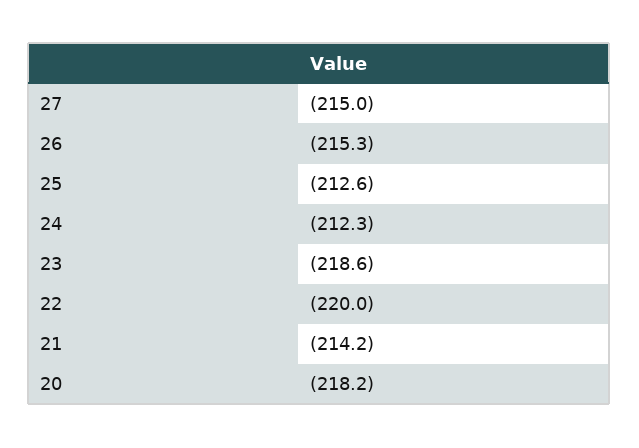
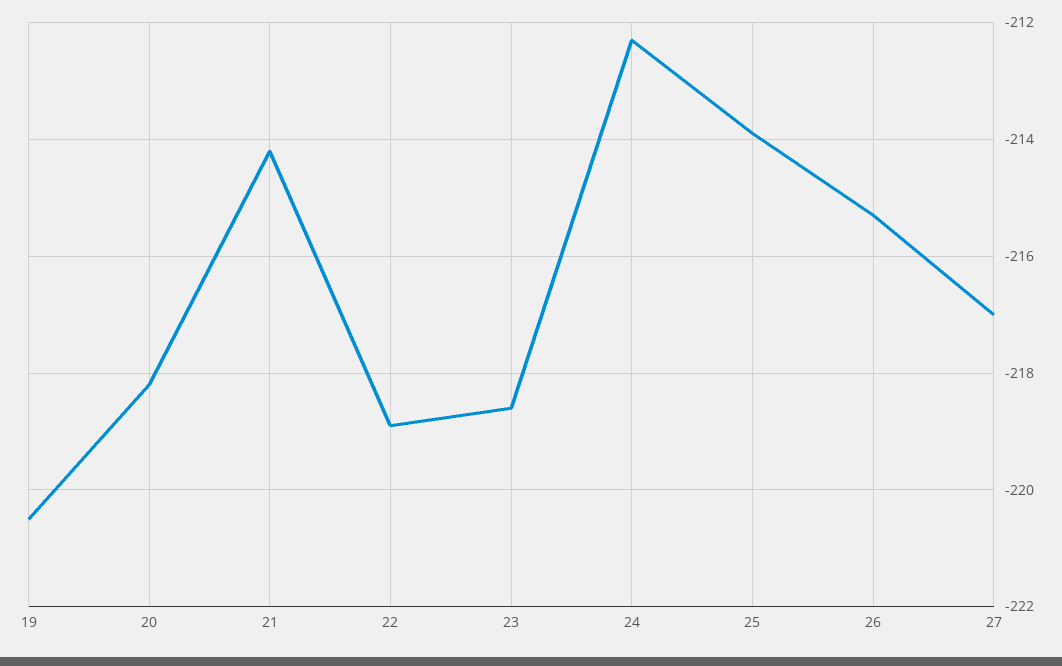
27: -215 -> -217
25: -212.6 -> -214
22: -220 -> -219
19: none -> -220.5

